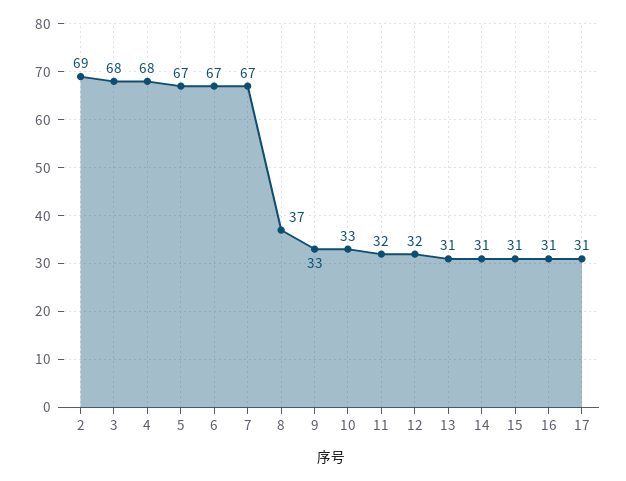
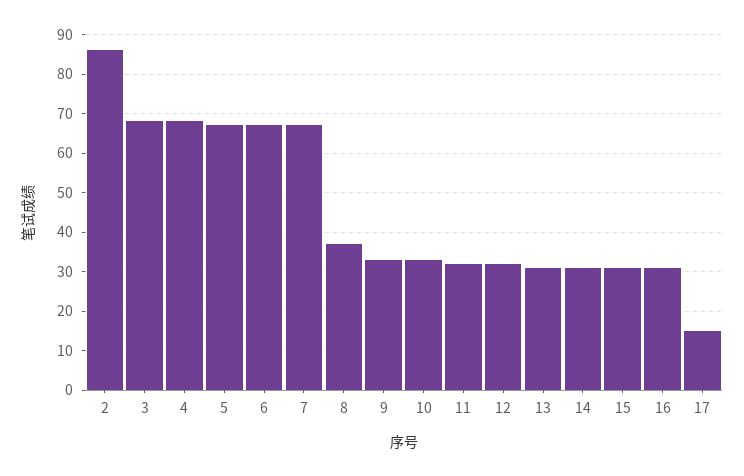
2: 69 -> 85
17: 31 -> 15

